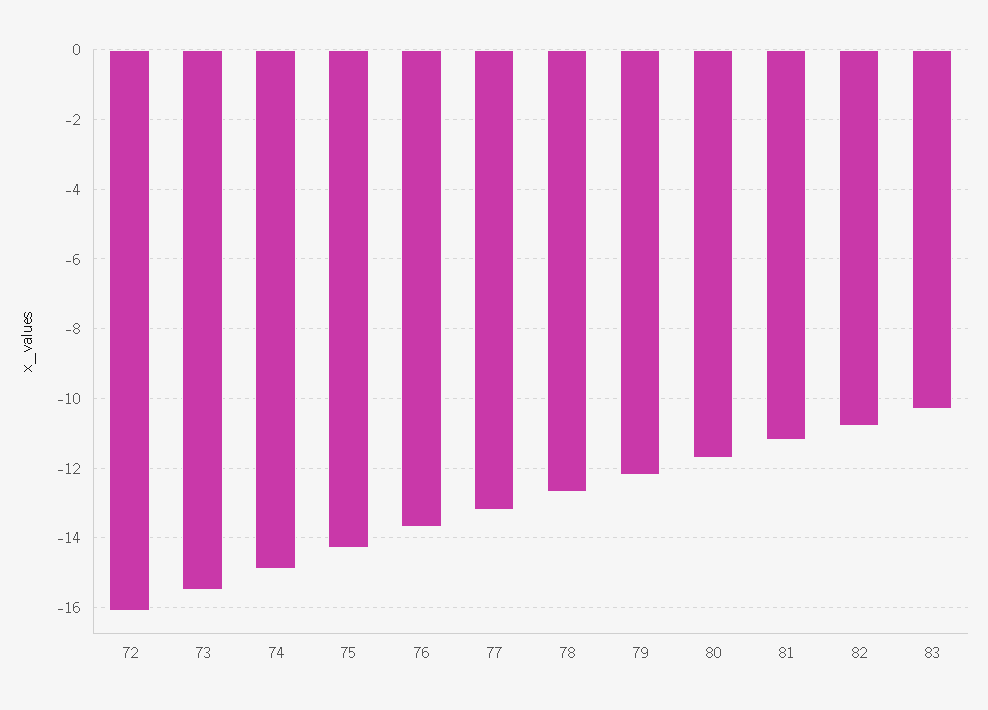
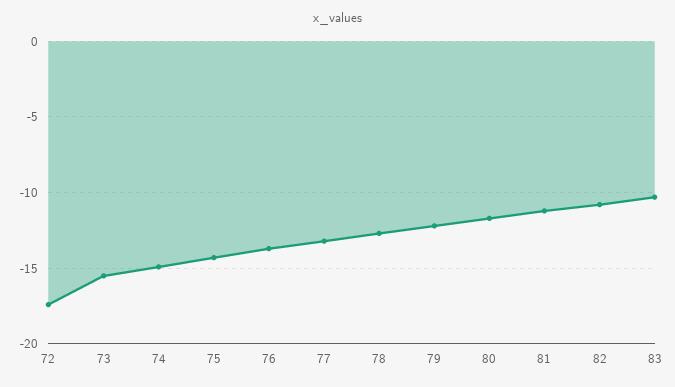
72: -16 -> -17.5

